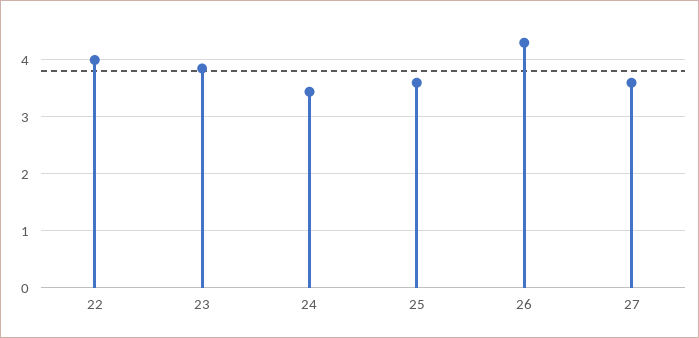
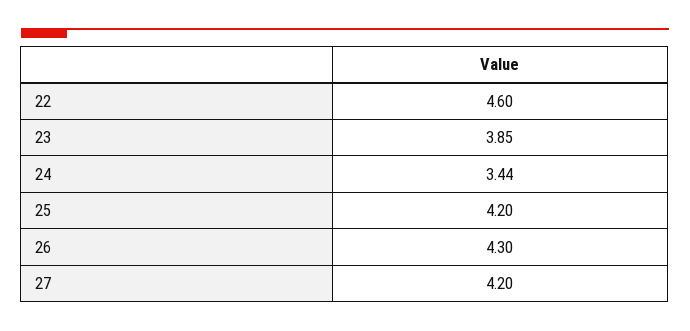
22: 4 -> 4.6
25: 3.6 -> 4.2
27: 3.6 -> 4.2

